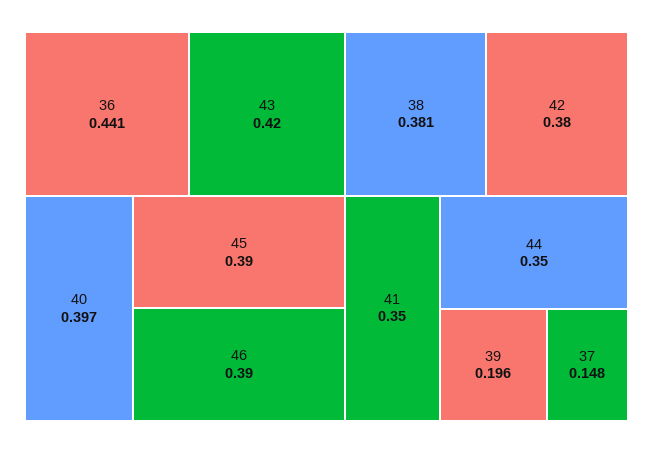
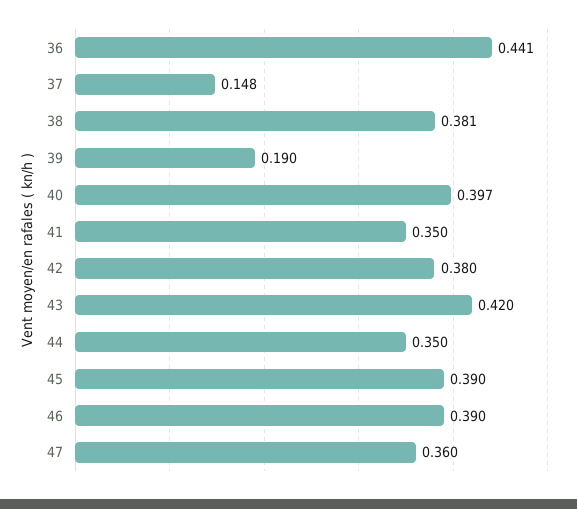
39: 0.196 -> 0.19
47: none -> 0.36

